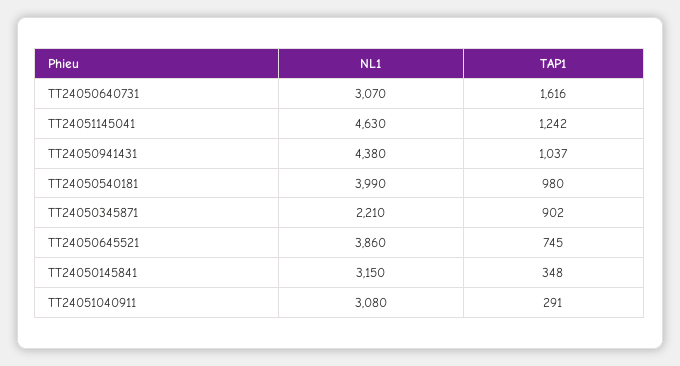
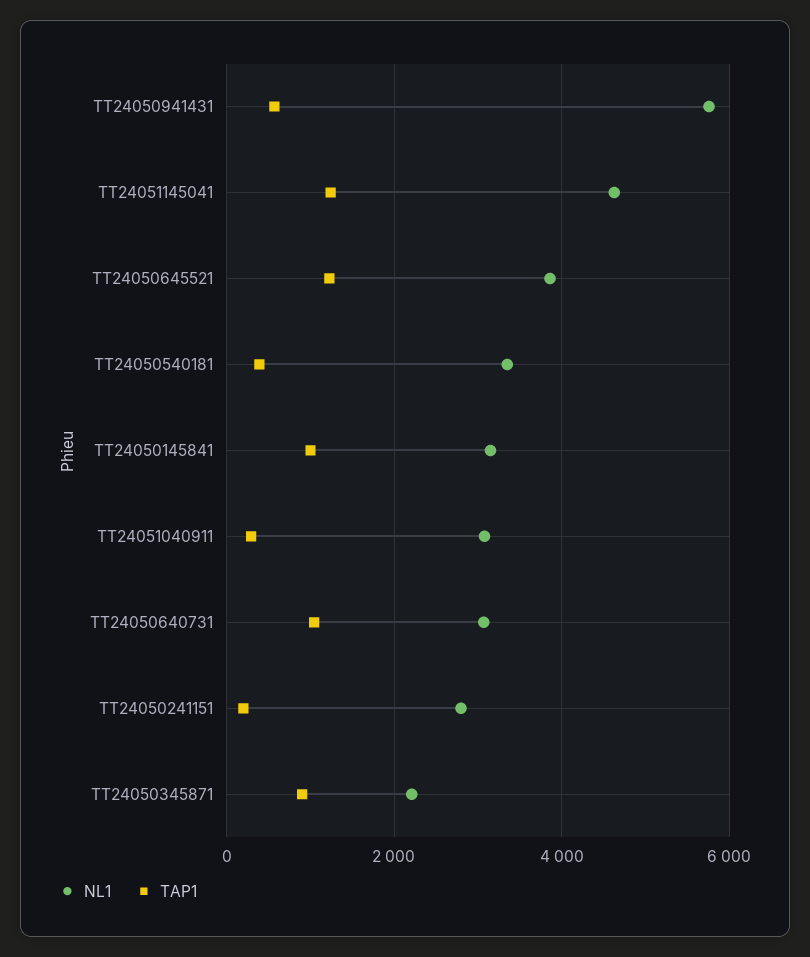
TAP1, TT24050640731: 1616 -> 1000
NL1, TT24050941431: 4380 -> 5800
TAP1, TT24050941431: 1037 -> 600
NL1, TT24050540181: 3990 -> 3400
TAP1, TT24050540181: 980 -> 400
TAP1, TT24050645521: 745 -> 1200
TAP1, TT24050145841: 348 -> 1000
NL1, TT24050241151: none -> 2800
TAP1, TT24050241151: none -> 200

